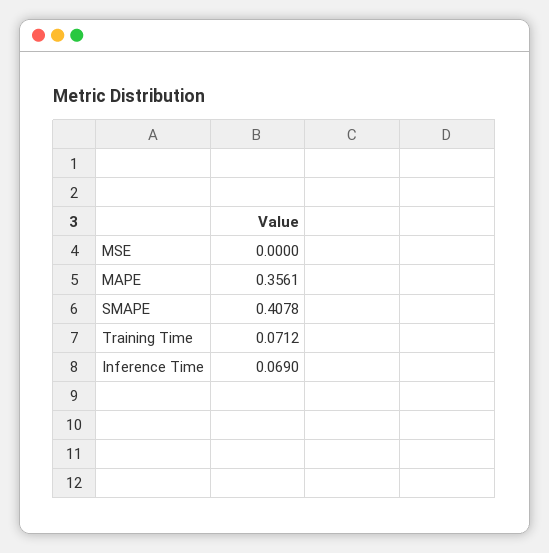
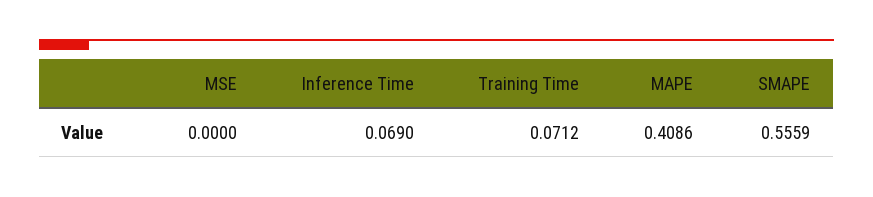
MAPE: 0.3561 -> 0.4086
SMAPE: 0.4078 -> 0.5559

